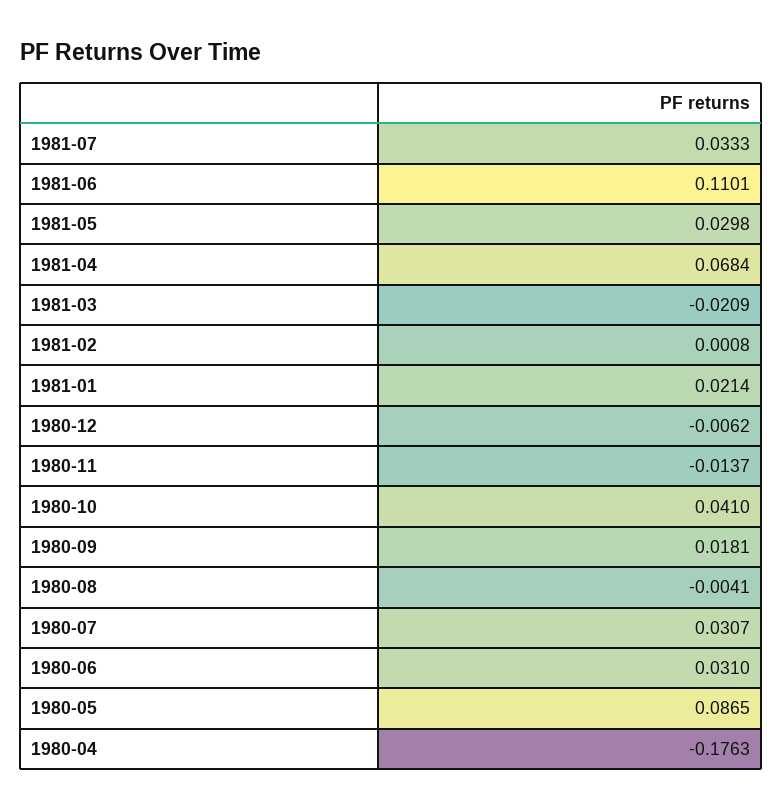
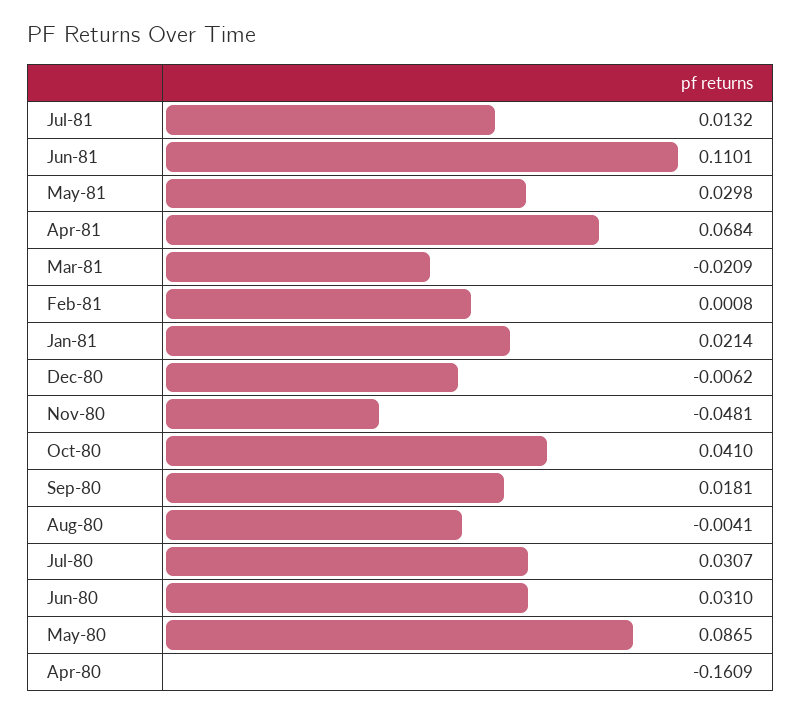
1981-07: 0.0333 -> 0.0132
1980-11: -0.0137 -> -0.0481
1980-04: -0.1763 -> -0.1609

